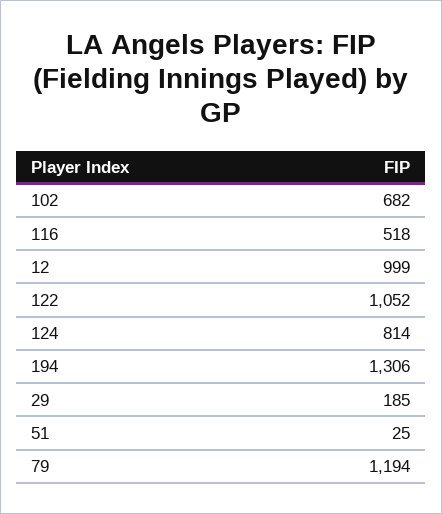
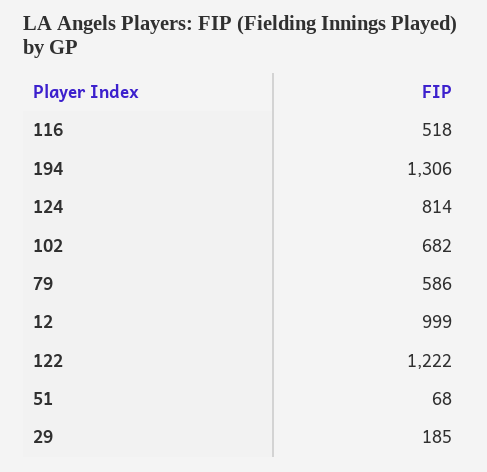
122: 1052 -> 1222
51: 25 -> 68
79: 1194 -> 586

